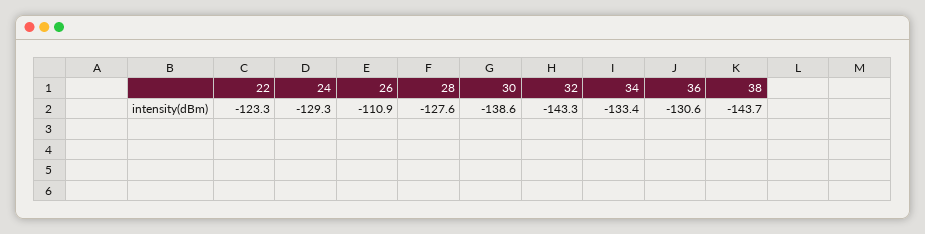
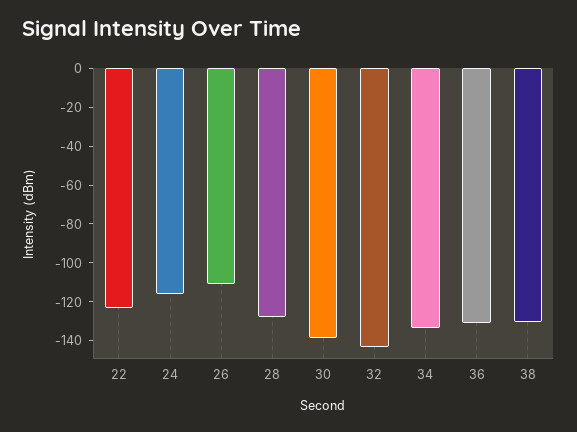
24: -129.3 -> -115
38: -143.7 -> -130

